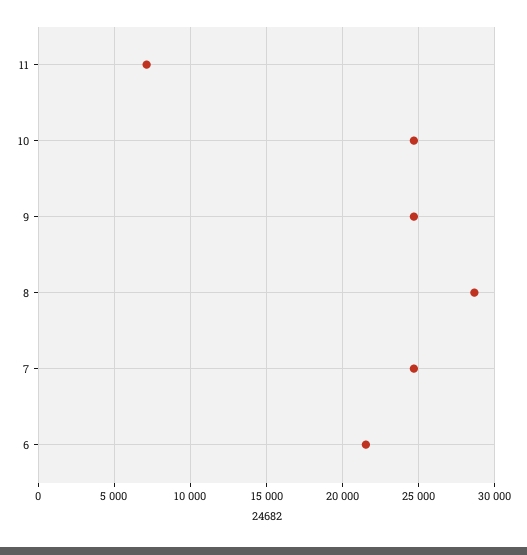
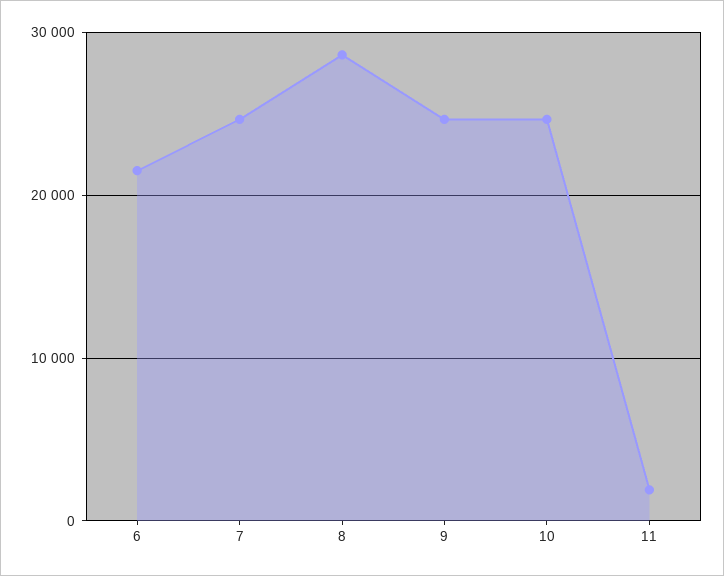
11: 7000 -> 2000

